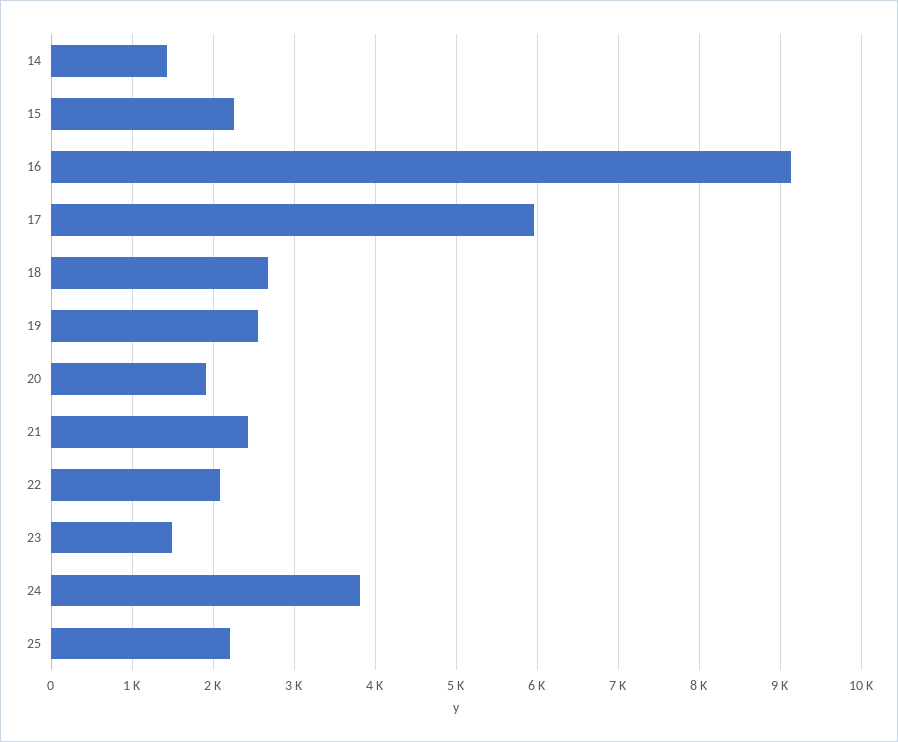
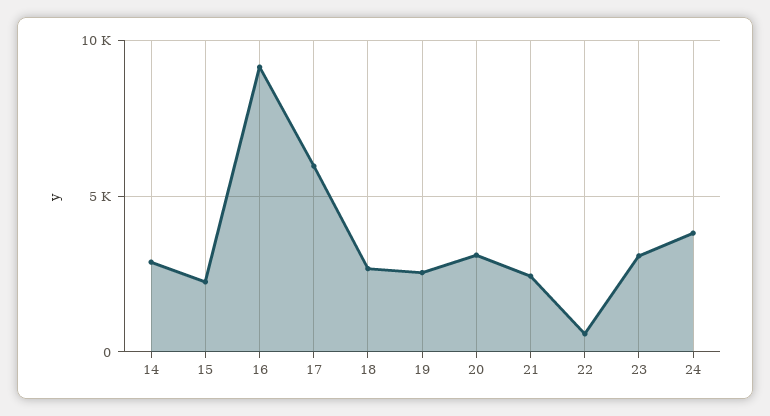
14: 1400 -> 3000
20: 1900 -> 3000
22: 2100 -> 500
23: 1500 -> 3000
25: 2200 -> none

